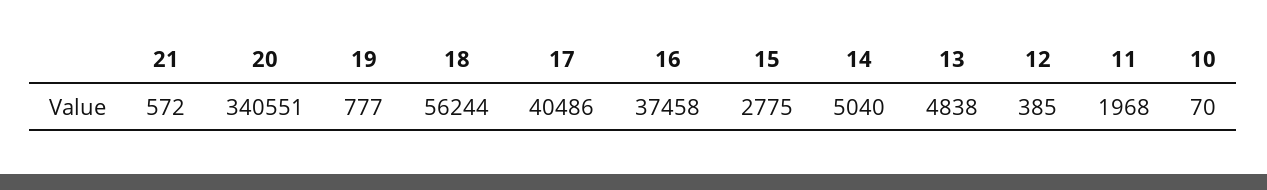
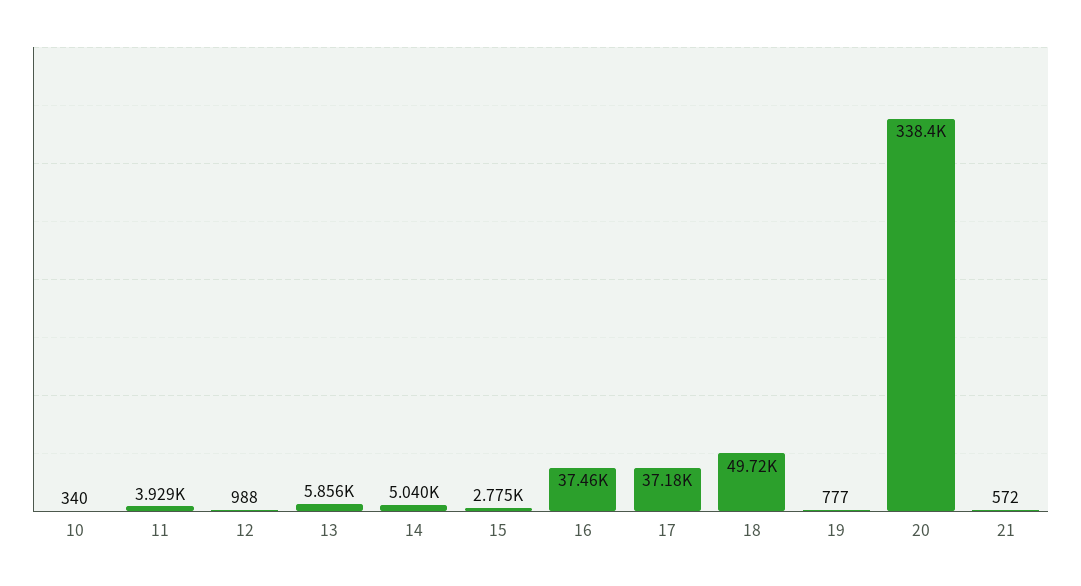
20: 340551 -> 338400
18: 56244 -> 49720
17: 40486 -> 37180
13: 4838 -> 5856
12: 385 -> 988
11: 1968 -> 3929
10: 70 -> 340

